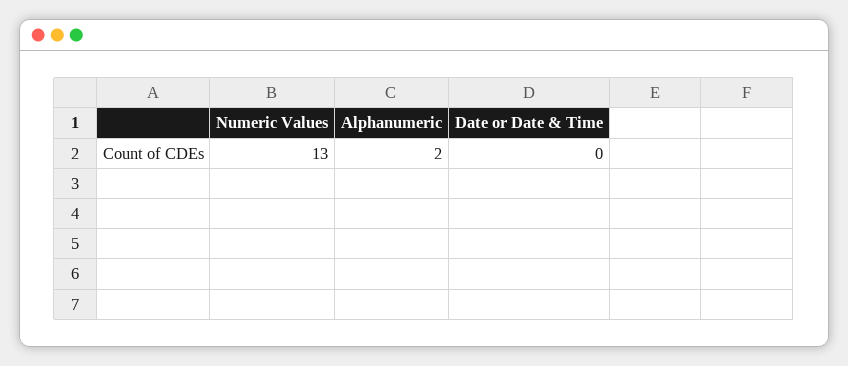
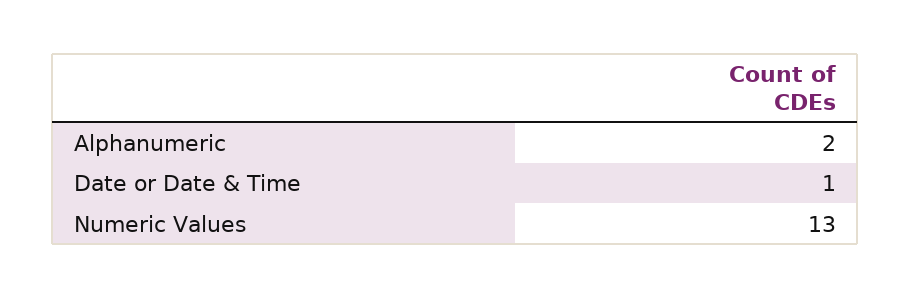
Date or Date & Time: 0 -> 1

